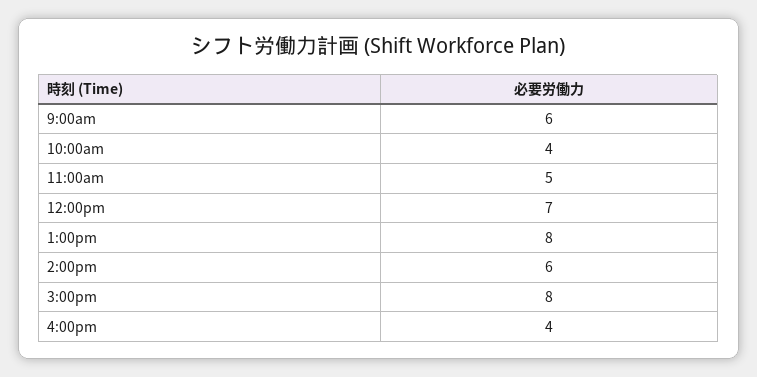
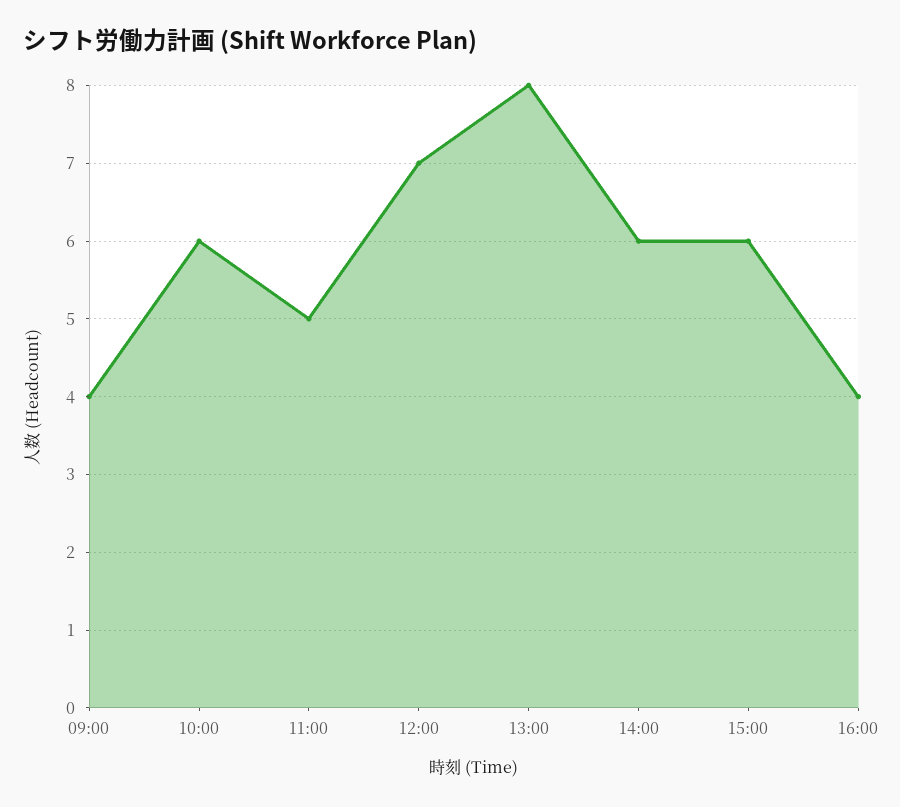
9:00am: 6 -> 4
10:00am: 4 -> 6
3:00pm: 8 -> 6

